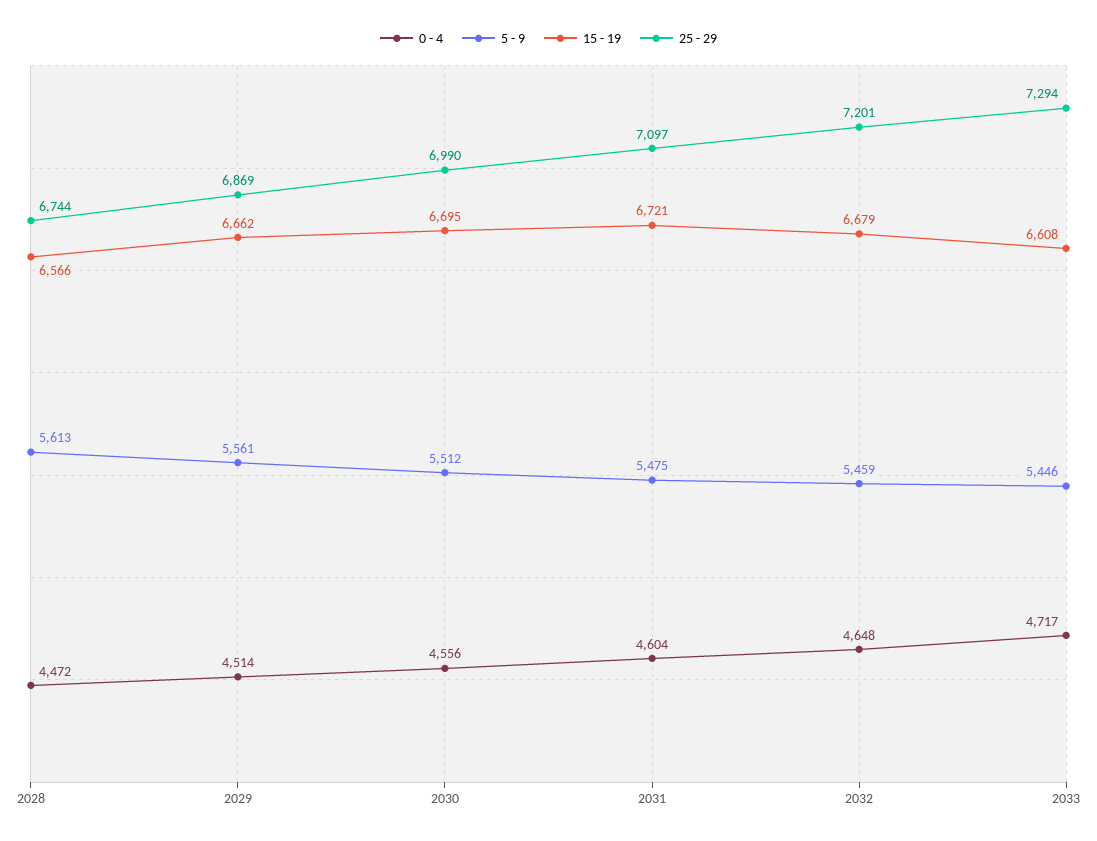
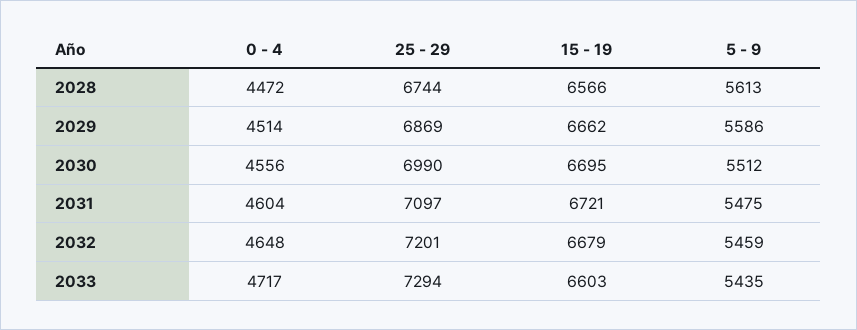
5 - 9, 2029: 5561 -> 5586
5 - 9, 2033: 5446 -> 5435
15 - 19, 2033: 6608 -> 6603

